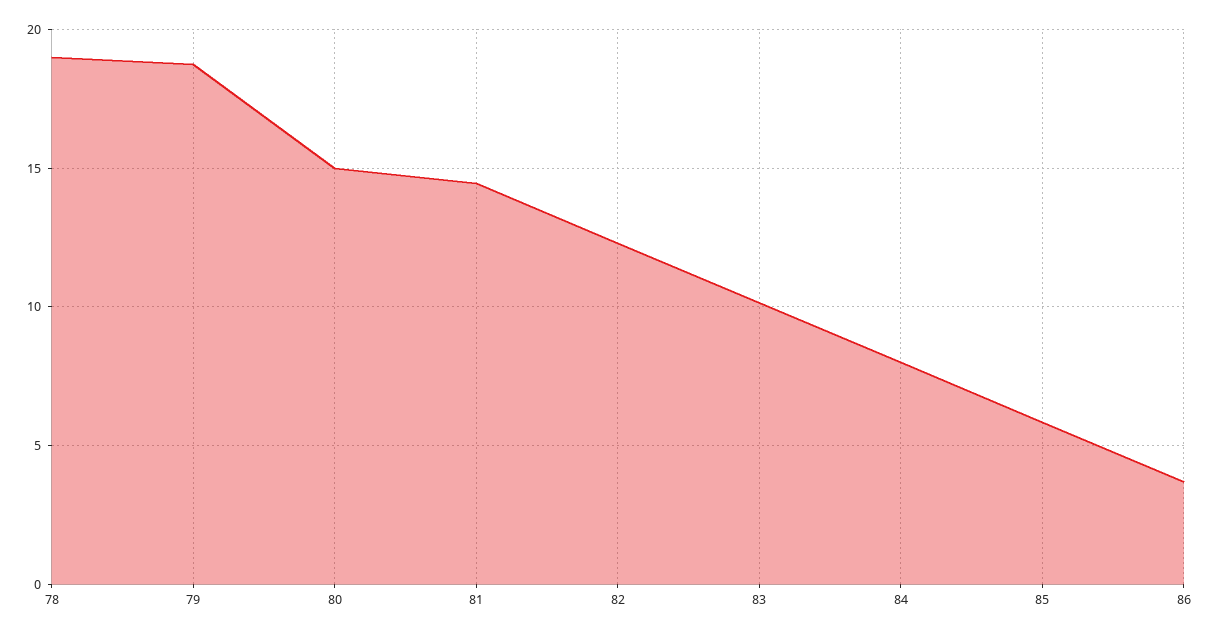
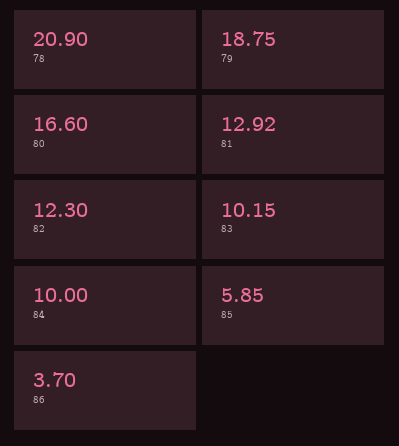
78: 19 -> 20.9
80: 15 -> 16.6
81: 14.5 -> 12.92
84: 8 -> 10

